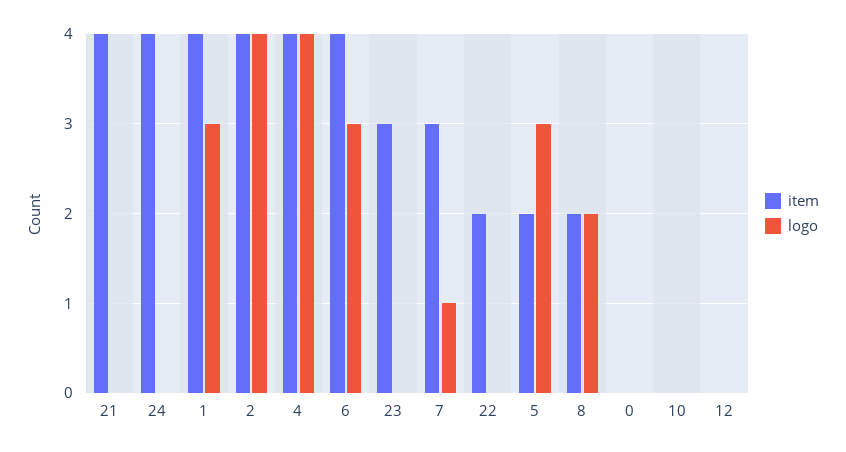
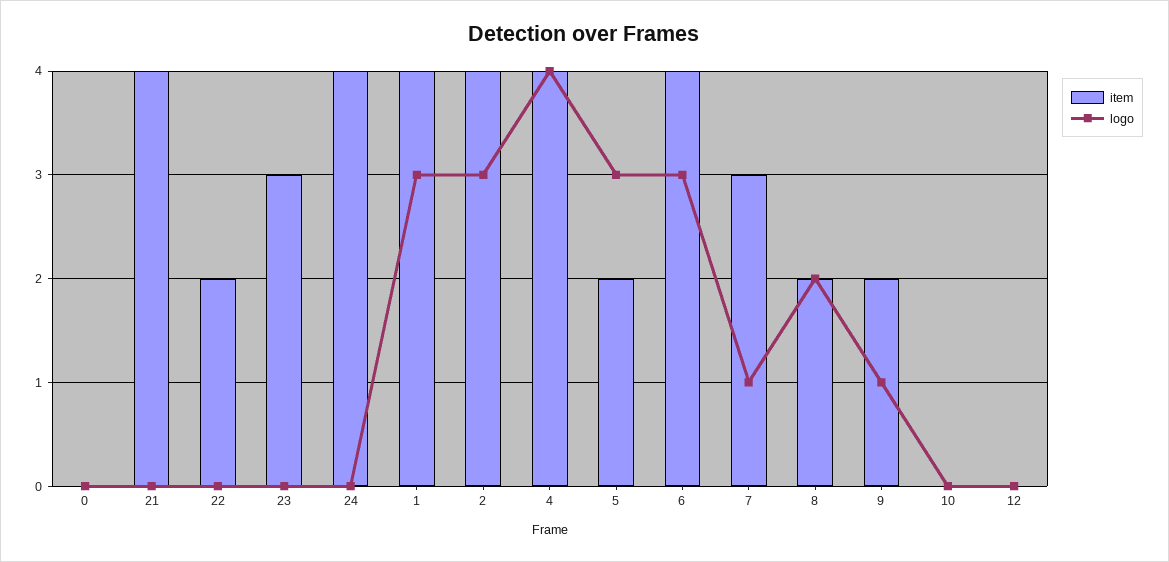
logo, 2: 4 -> 3
item, 9: none -> 2
logo, 9: none -> 1

